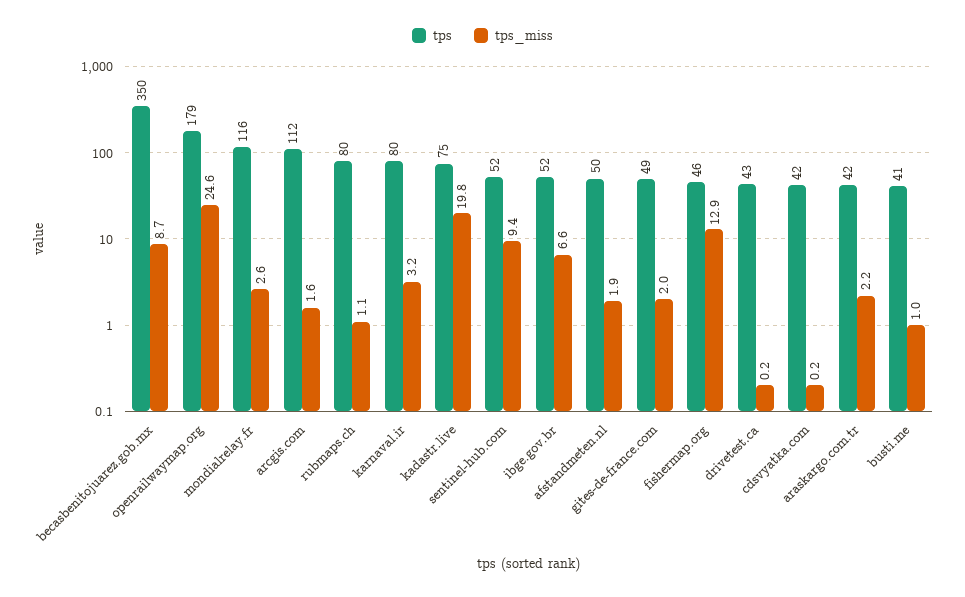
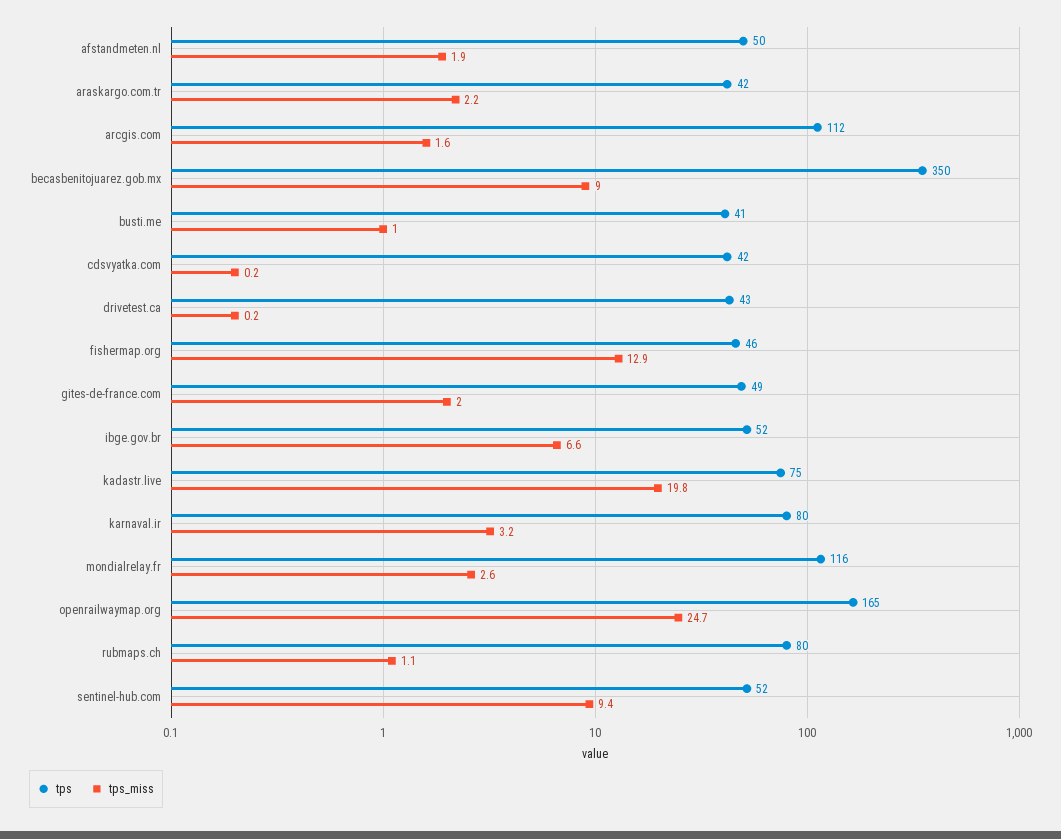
tps_miss, becasbenitojuarez.gob.mx: 8.7 -> 9
tps, openrailwaymap.org: 179 -> 165
tps_miss, openrailwaymap.org: 24.6 -> 24.7

